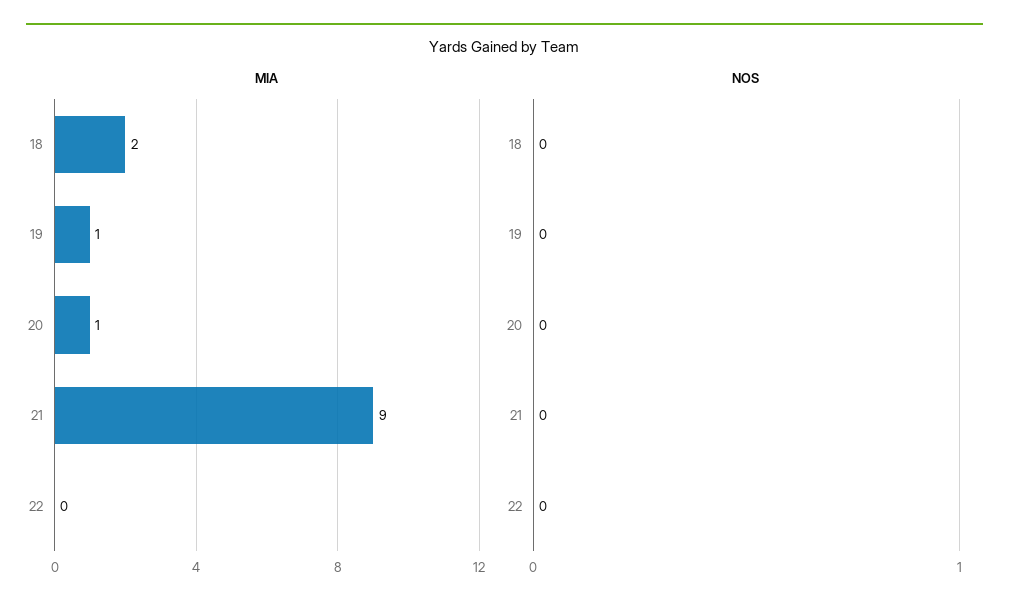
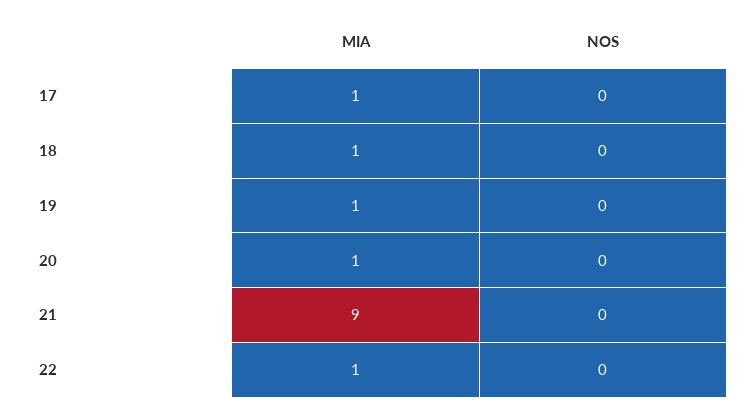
MIA, 18: 2 -> 1
MIA, 22: 0 -> 1
MIA, 17: none -> 1
NOS, 17: none -> 0

